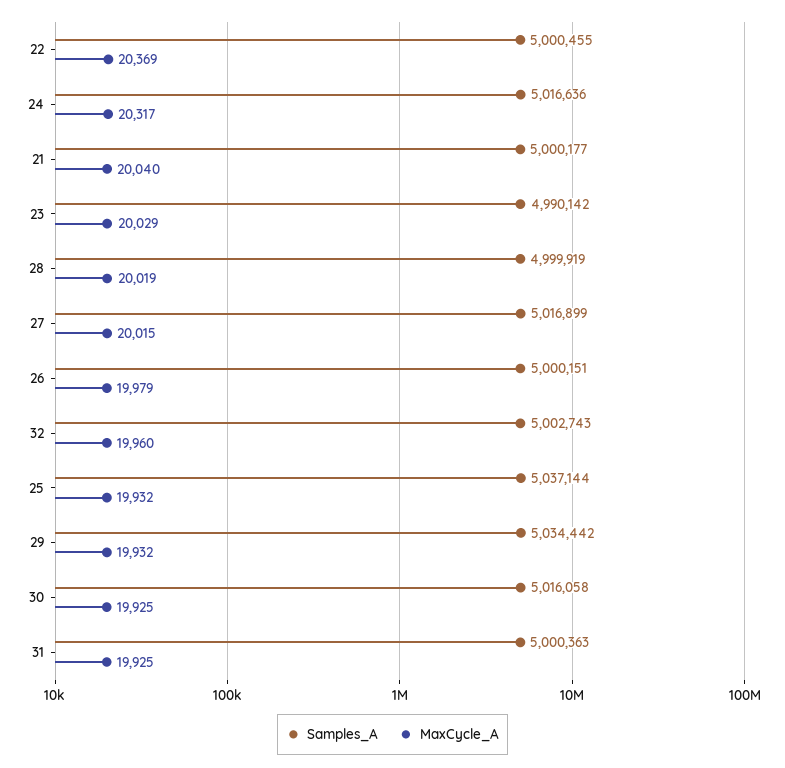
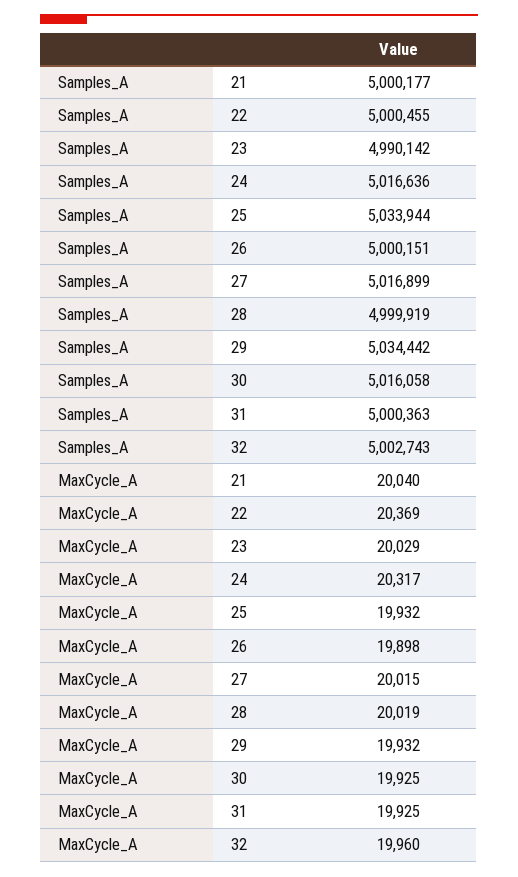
MaxCycle_A, 26: 19979 -> 19898
Samples_A, 25: 5037144 -> 5033944

